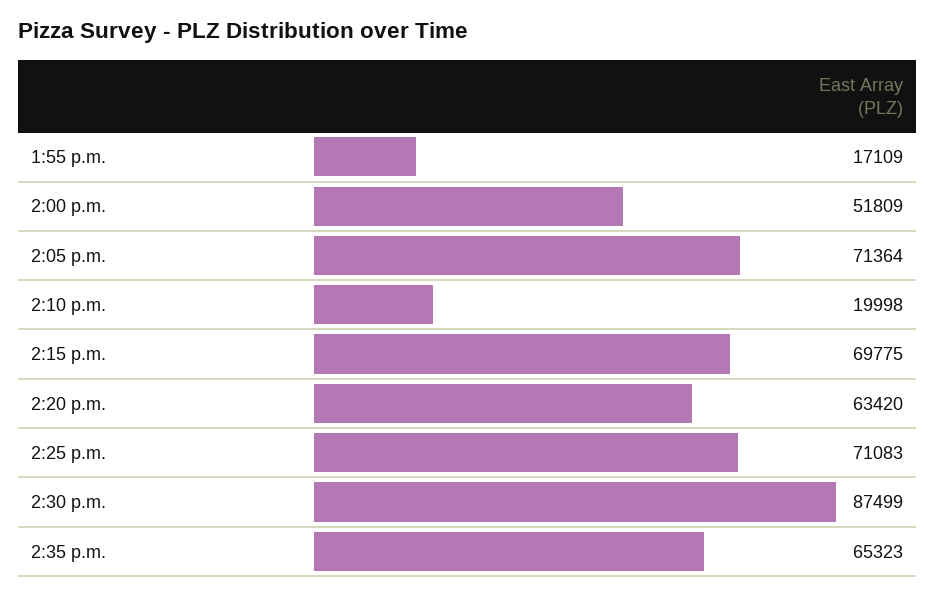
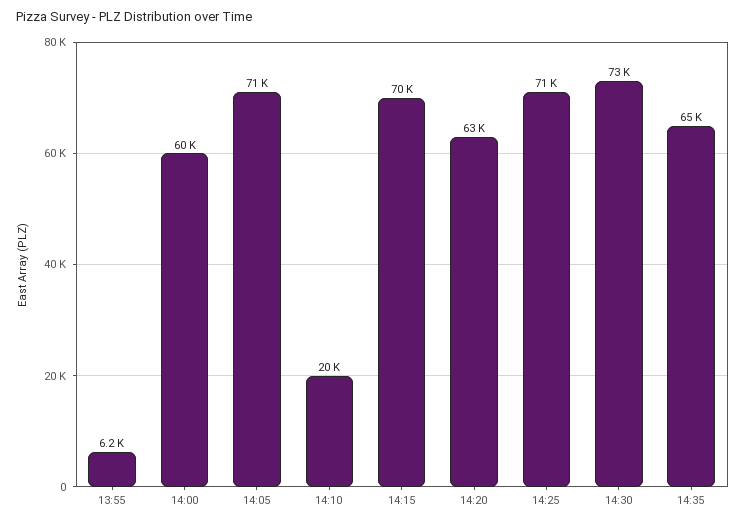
1:55 p.m.: 17109 -> 6200
2:00 p.m.: 51809 -> 60000
2:30 p.m.: 87499 -> 73000

